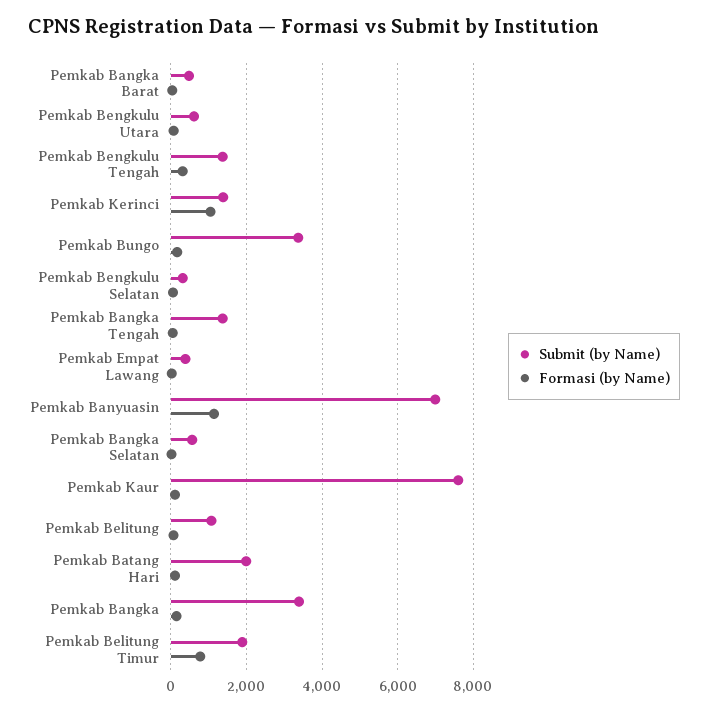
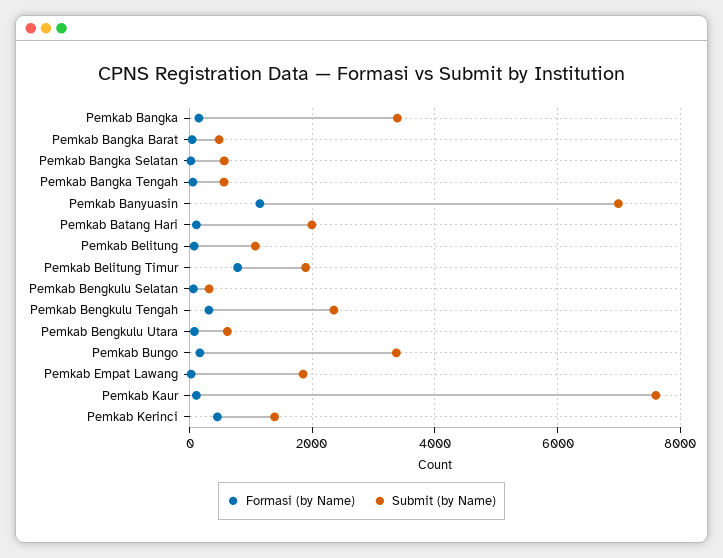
Submit (by Name), Pemkab Bengkulu Tengah: 1400 -> 2400
Formasi (by Name), Pemkab Kerinci: 1000 -> 400
Submit (by Name), Pemkab Bangka Tengah: 1400 -> 600
Submit (by Name), Pemkab Empat Lawang: 400 -> 1800

